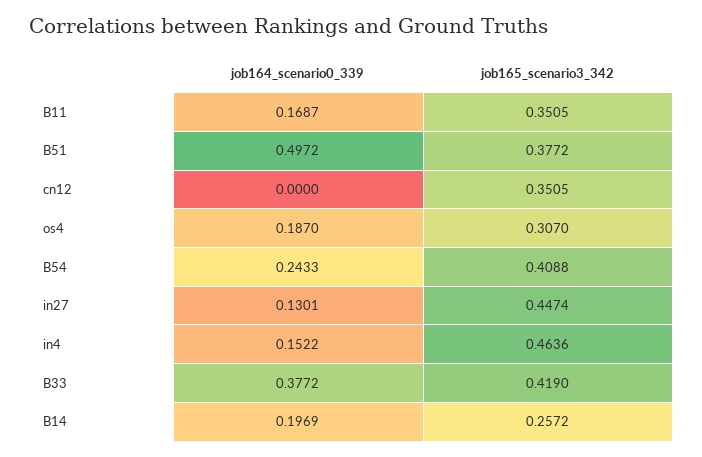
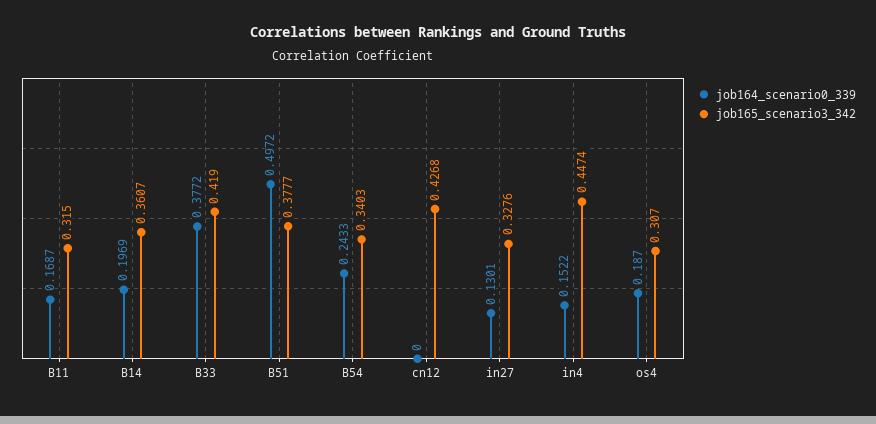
job165_scenario3_342, B11: 0.3505 -> 0.315
job165_scenario3_342, B51: 0.3772 -> 0.3777
job165_scenario3_342, cn12: 0.3505 -> 0.4268
job165_scenario3_342, B54: 0.4088 -> 0.3403
job165_scenario3_342, in27: 0.4474 -> 0.3276
job165_scenario3_342, in4: 0.4636 -> 0.4474
job165_scenario3_342, B14: 0.2572 -> 0.3607

